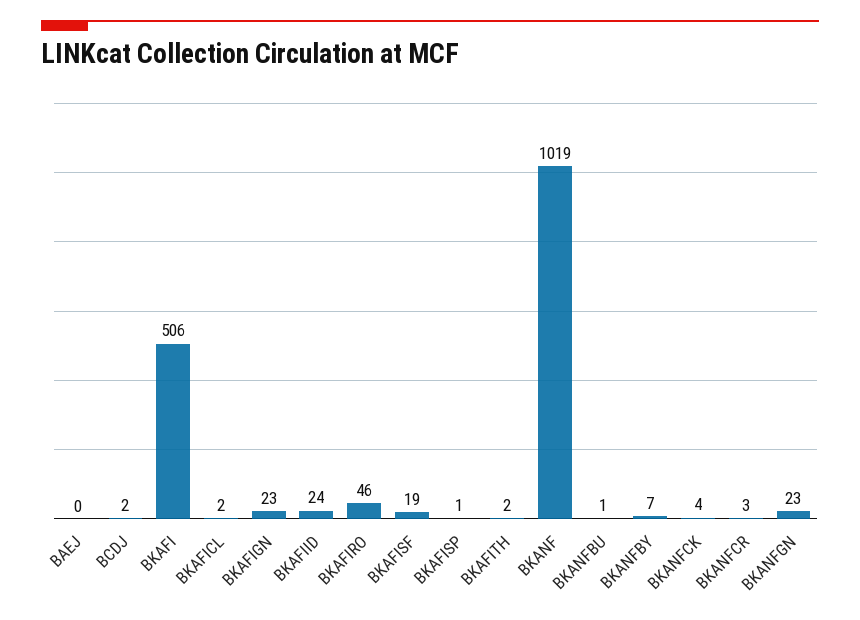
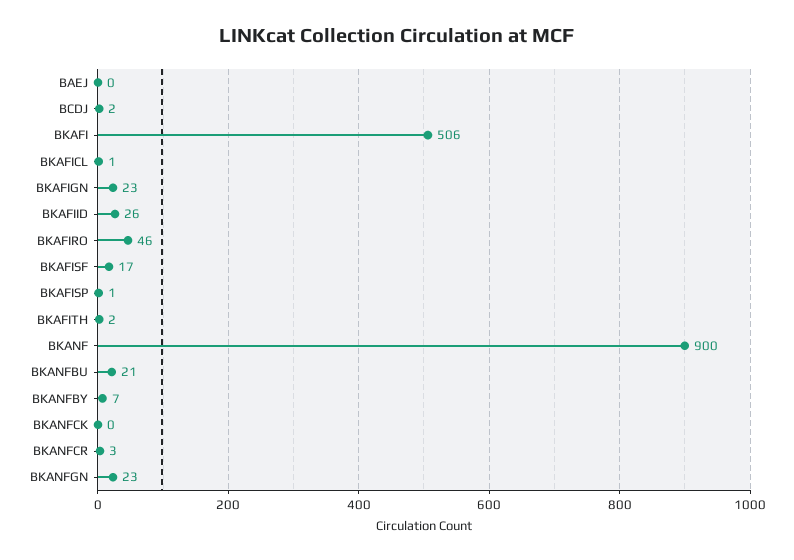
BKAFICL: 2 -> 1
BKAFIID: 24 -> 26
BKAFISF: 19 -> 17
BKANF: 1019 -> 900
BKANFBU: 1 -> 21
BKANFCK: 4 -> 0

